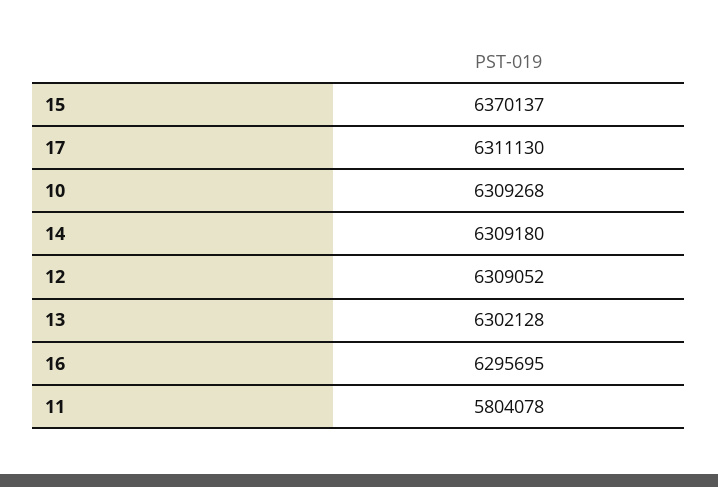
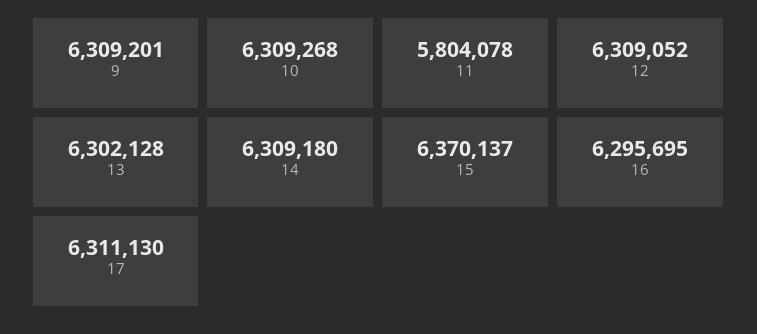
9: none -> 6309201

